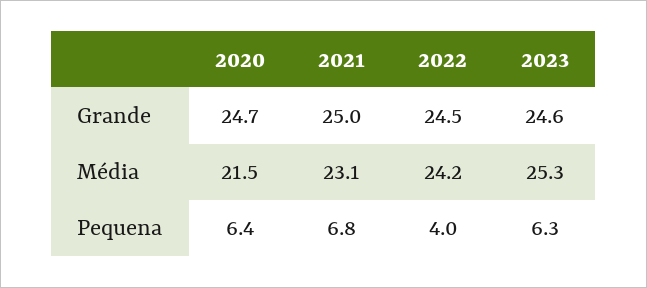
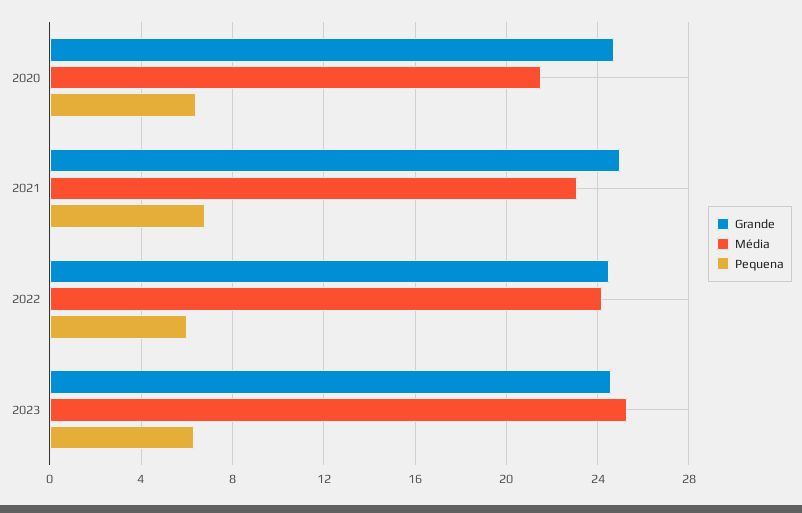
Pequena, 2022: 4 -> 6

